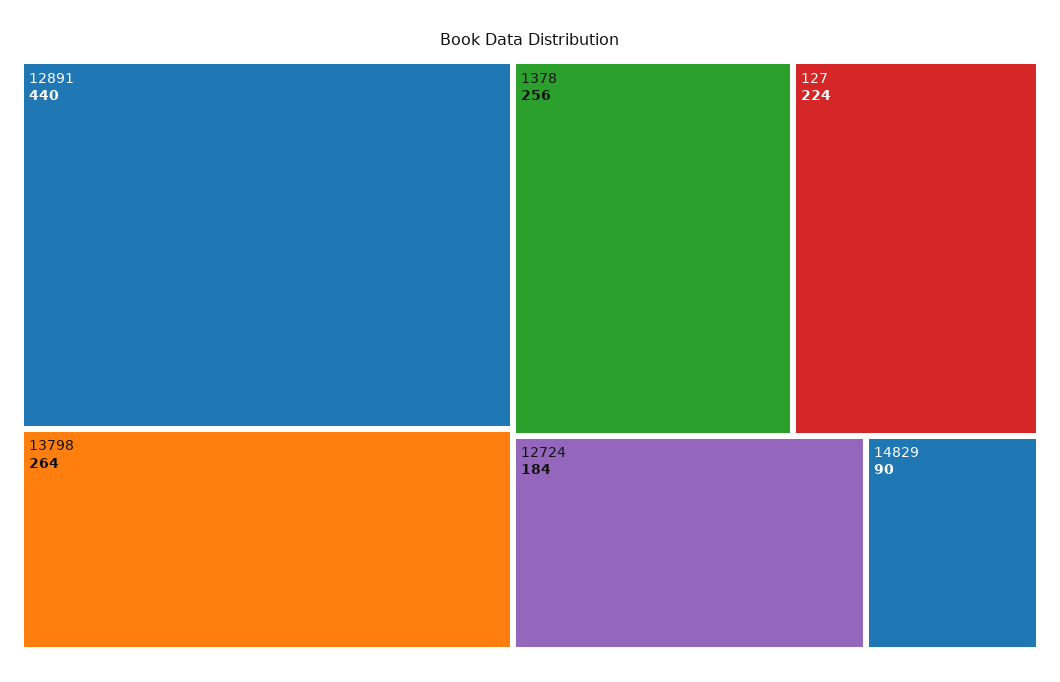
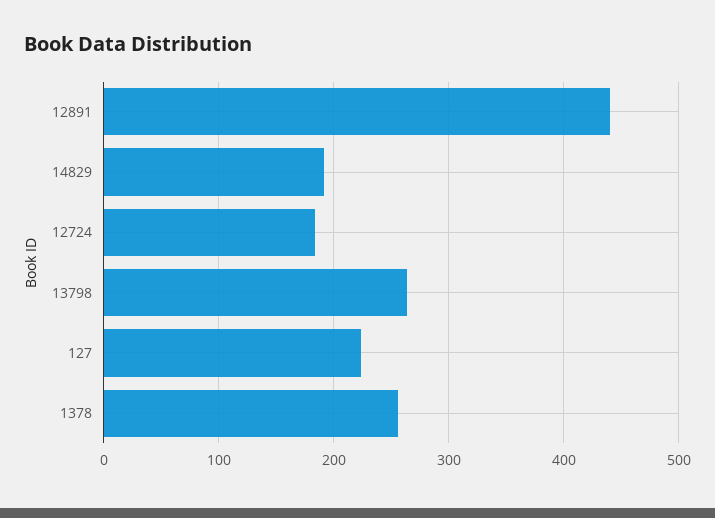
14829: 90 -> 190

